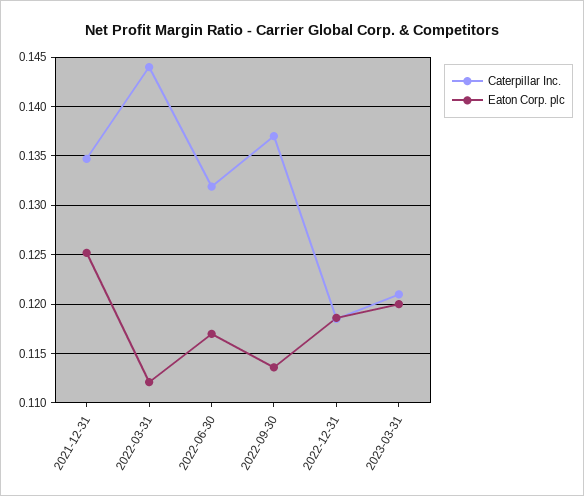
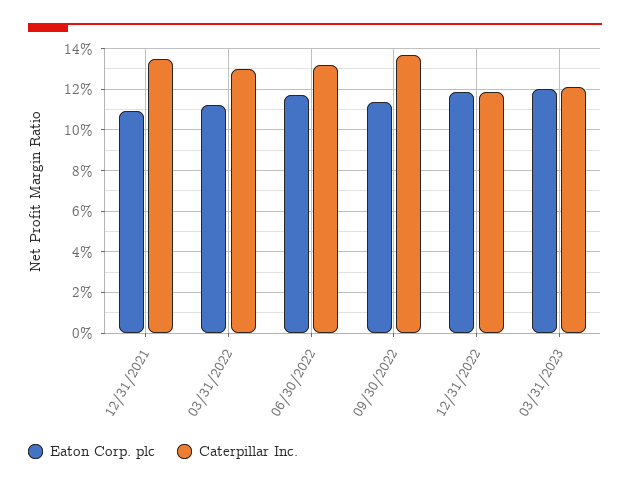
Eaton Corp. plc, 2021-12-31: 0.125 -> 0.11
Caterpillar Inc., 2022-03-31: 0.144 -> 0.13

